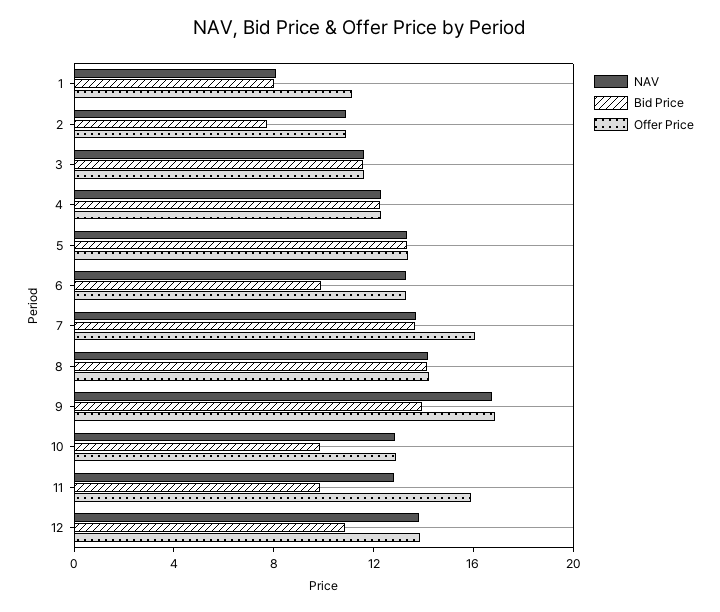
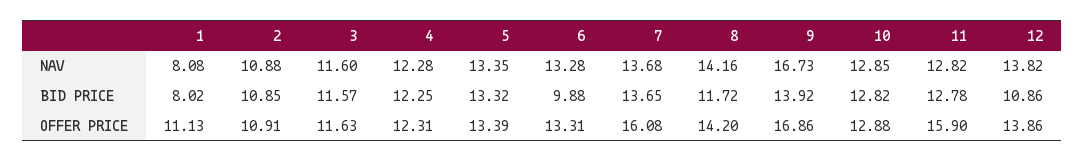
Bid Price, 2: 8 -> 10.85
Bid Price, 8: 14 -> 11.72
Bid Price, 10: 10 -> 12.82
Bid Price, 11: 10 -> 12.78

